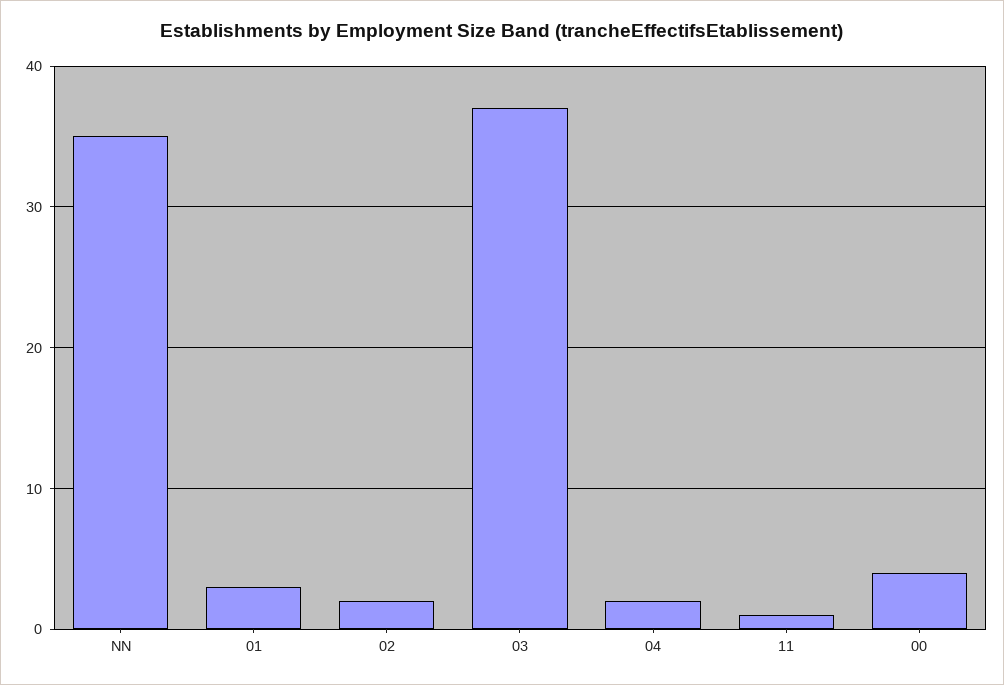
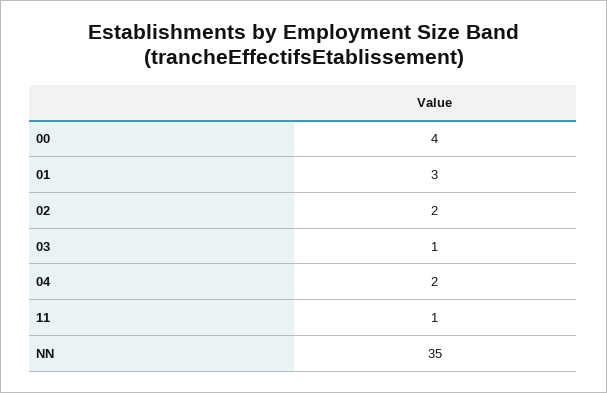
03: 37 -> 1

